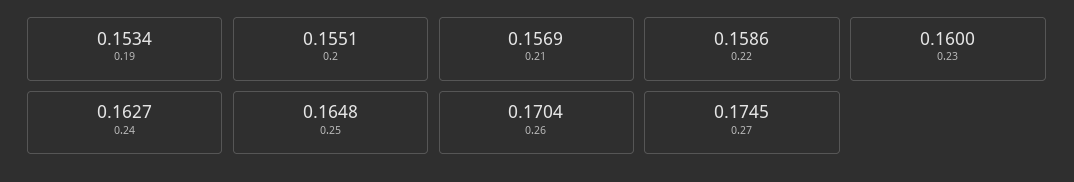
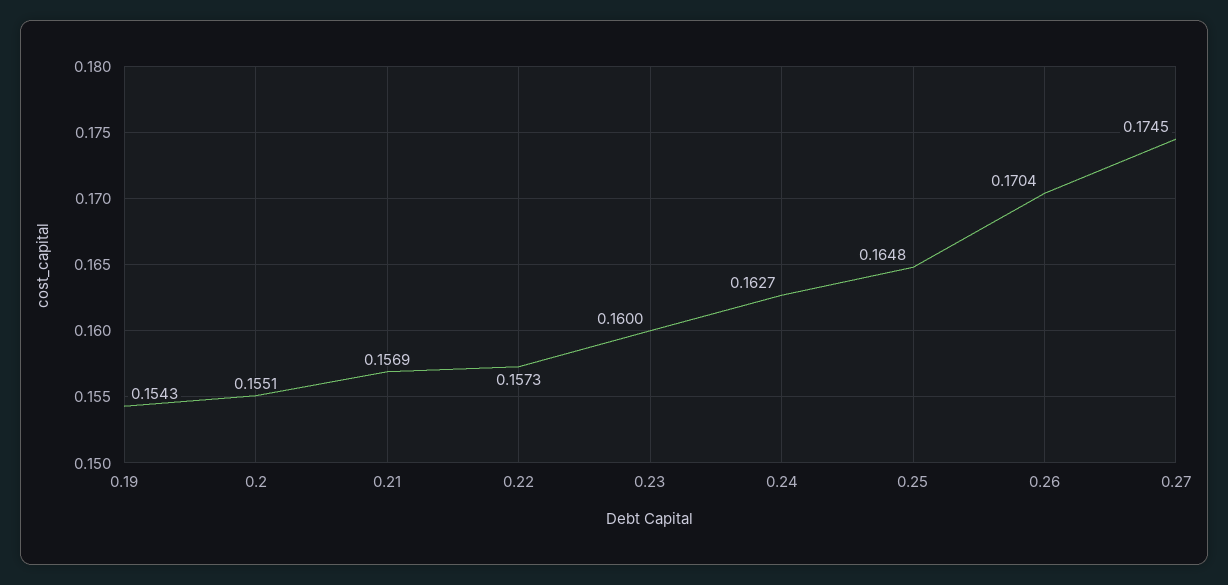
0.19: 0.1534 -> 0.1543
0.22: 0.1586 -> 0.1573

